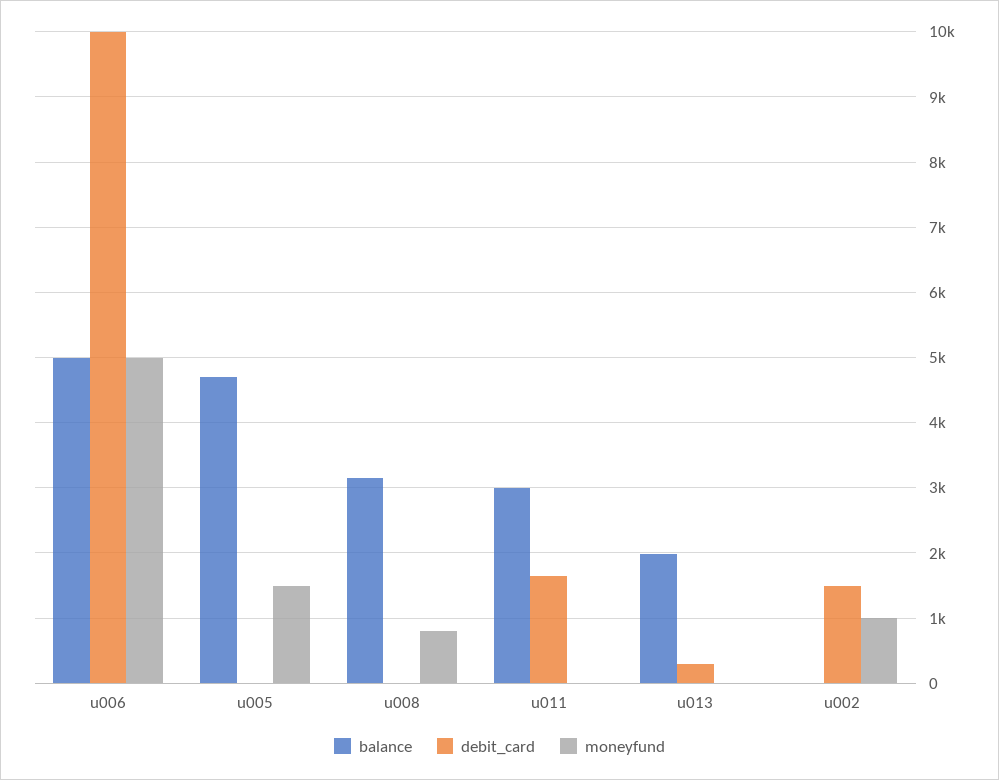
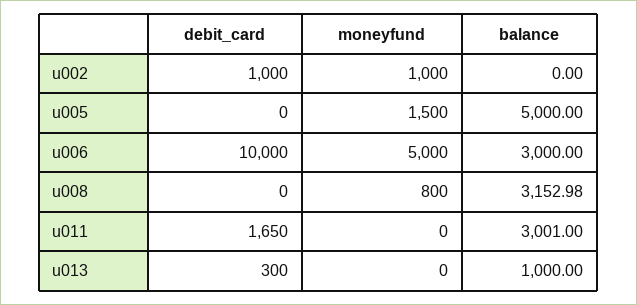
balance, u006: 5000 -> 3000
balance, u005: 4700 -> 5000
balance, u013: 2000 -> 1000
debit_card, u002: 1500 -> 1000

